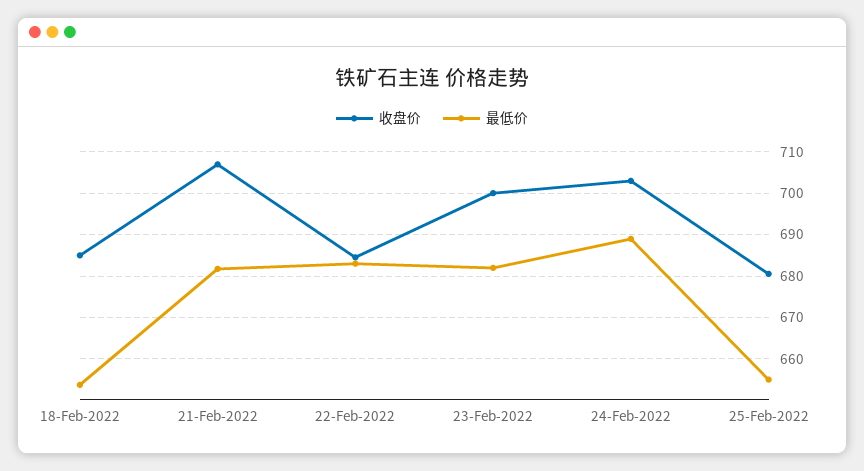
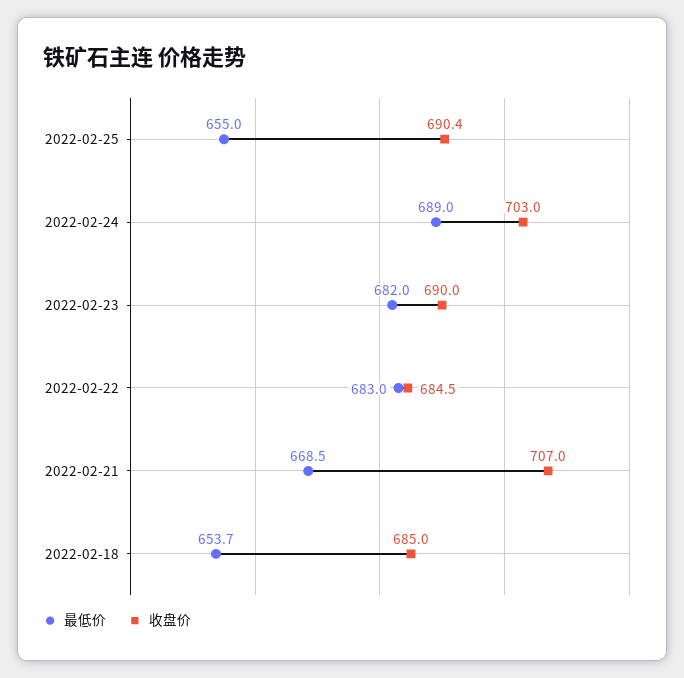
最低价, 21-Feb-2022: 682 -> 668.5
收盘价, 23-Feb-2022: 700 -> 690
收盘价, 25-Feb-2022: 680 -> 690.4

